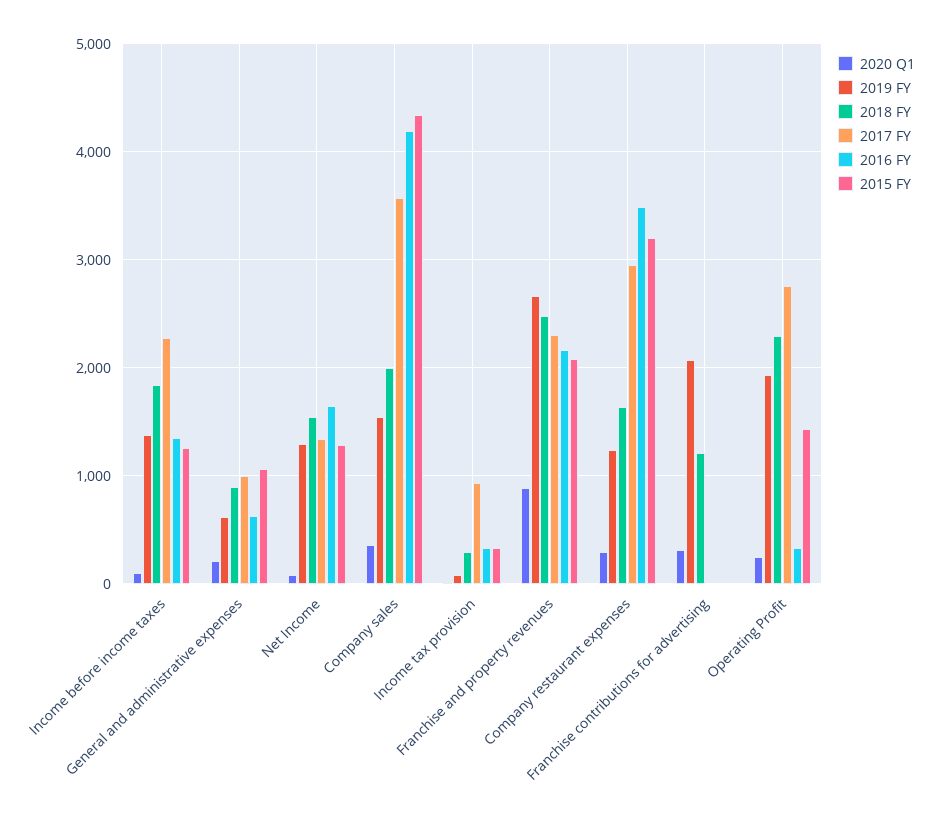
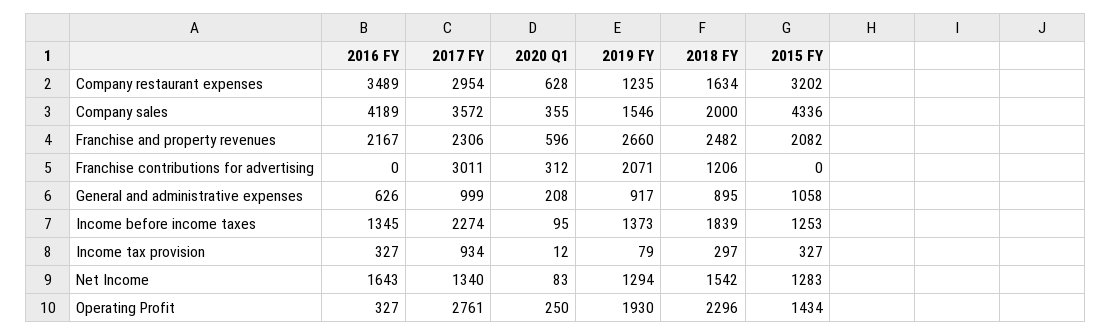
2019 FY, General and administrative expenses: 600 -> 917
2020 Q1, Franchise and property revenues: 900 -> 596
2020 Q1, Company restaurant expenses: 300 -> 628
2017 FY, Franchise contributions for advertising: 0 -> 3011

